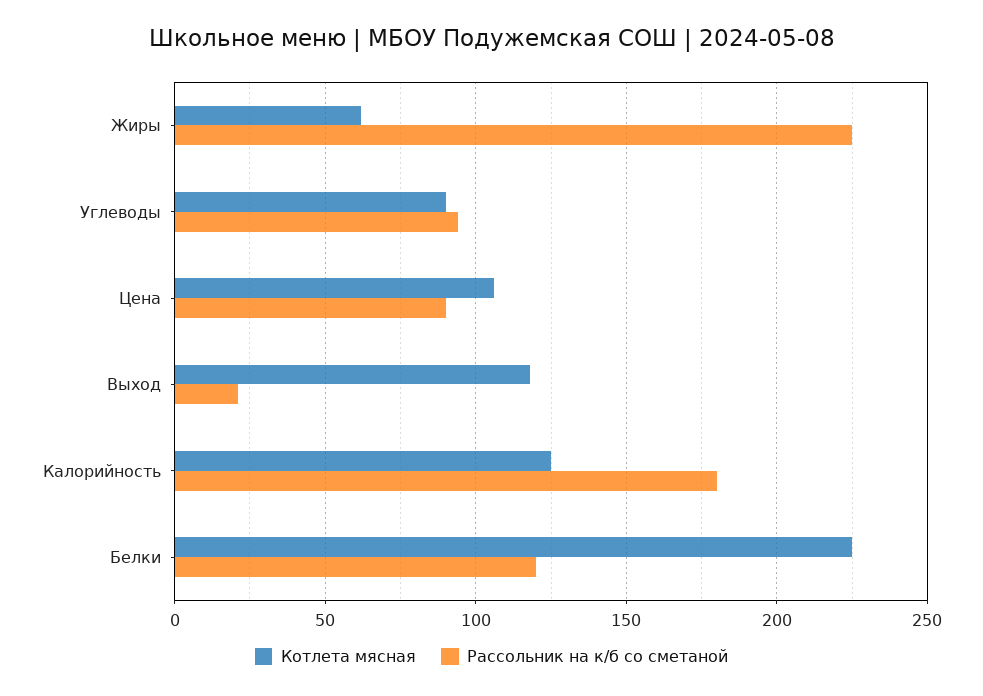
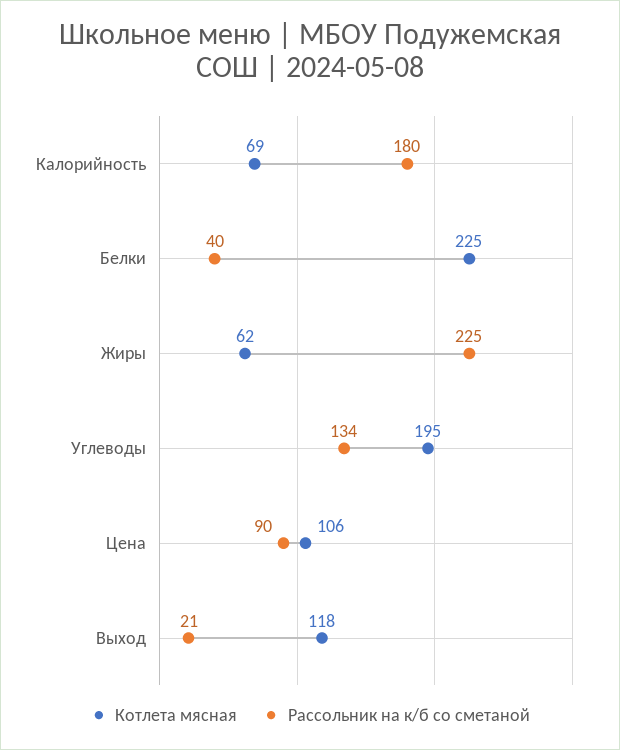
Котлета мясная, Углеводы: 90 -> 195
Рассольник на к/б со сметаной, Углеводы: 95 -> 134
Котлета мясная, Калорийность: 125 -> 69
Рассольник на к/б со сметаной, Белки: 120 -> 40

